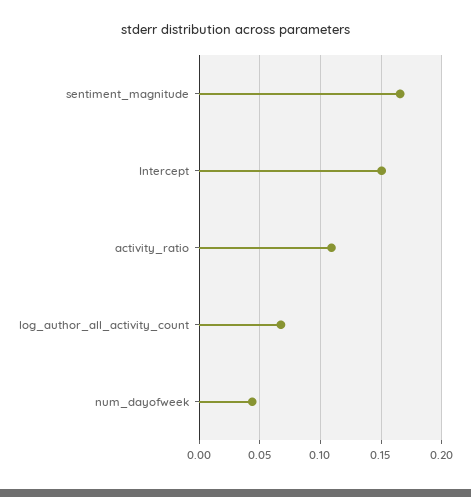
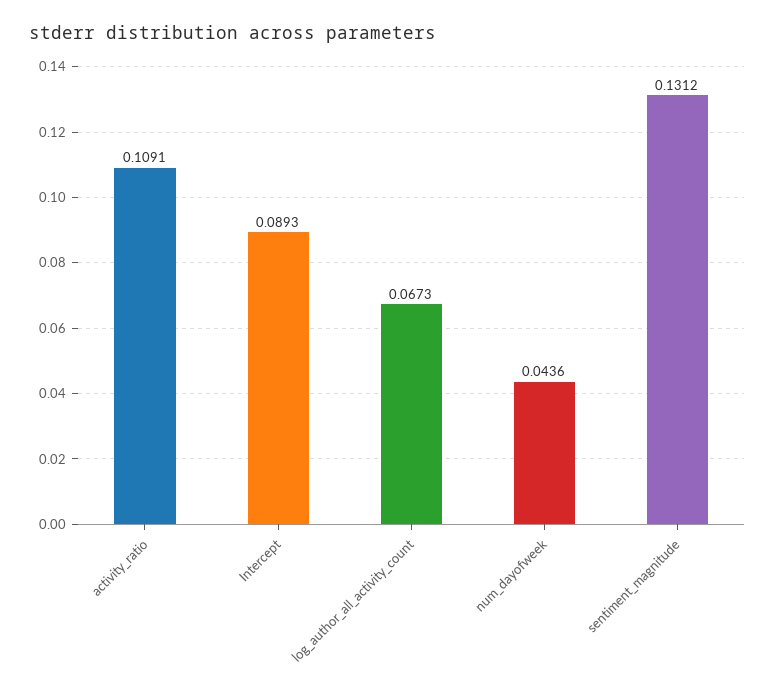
sentiment_magnitude: 0.165 -> 0.1312
Intercept: 0.15 -> 0.0893

